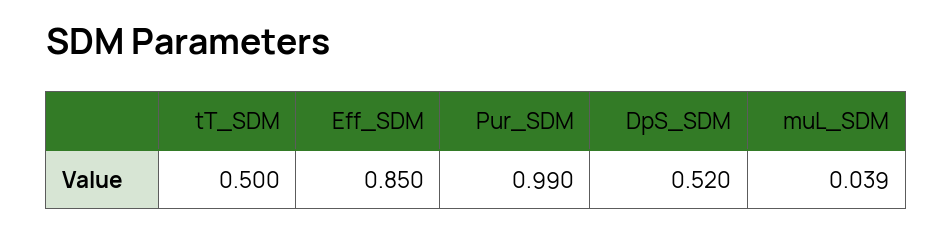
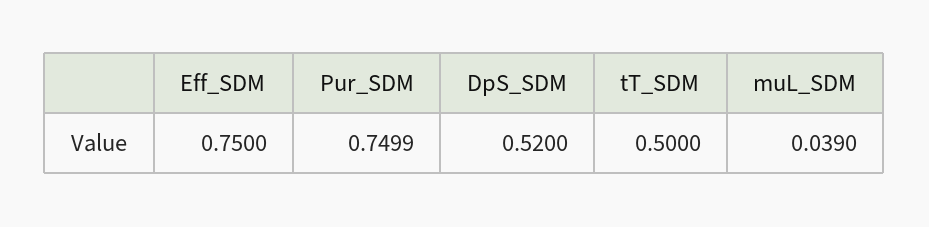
Eff_SDM: 0.85 -> 0.75
Pur_SDM: 0.99 -> 0.7499

